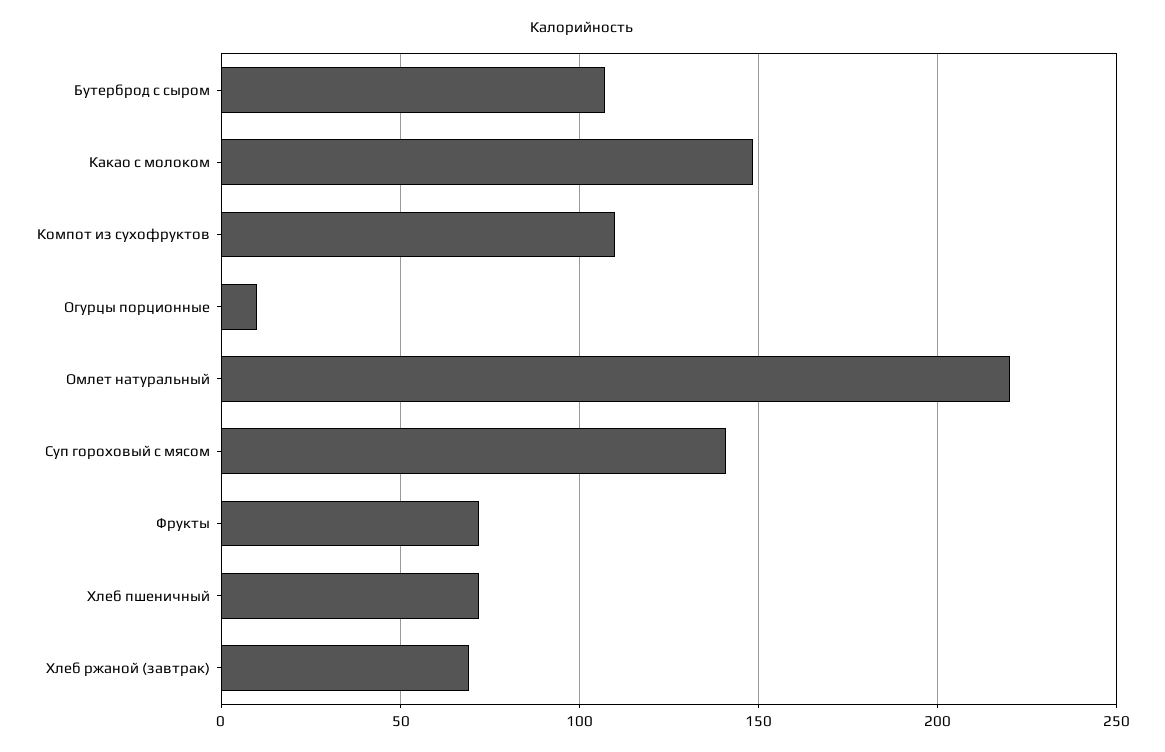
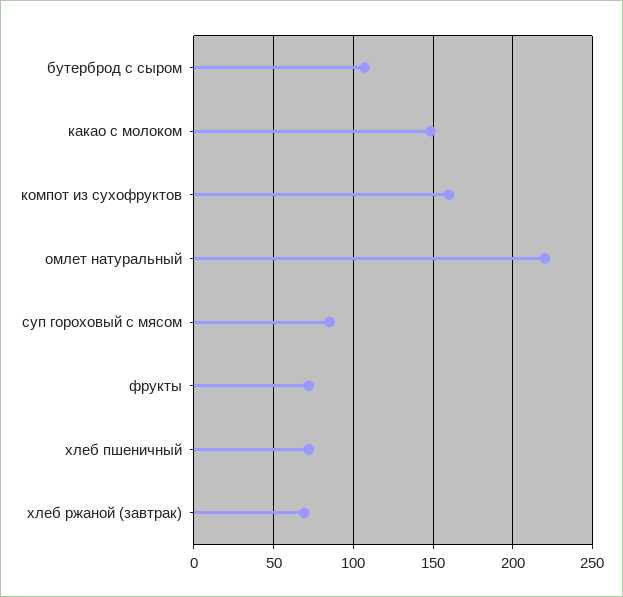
Компот из сухофруктов: 110 -> 160
Огурцы порционные: 10 -> none
Суп гороховый с мясом: 140 -> 85

